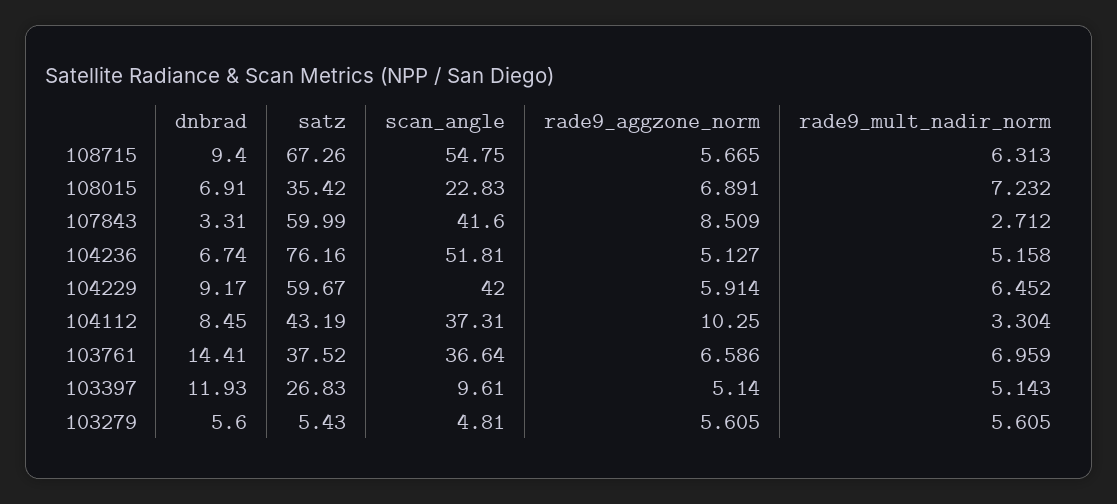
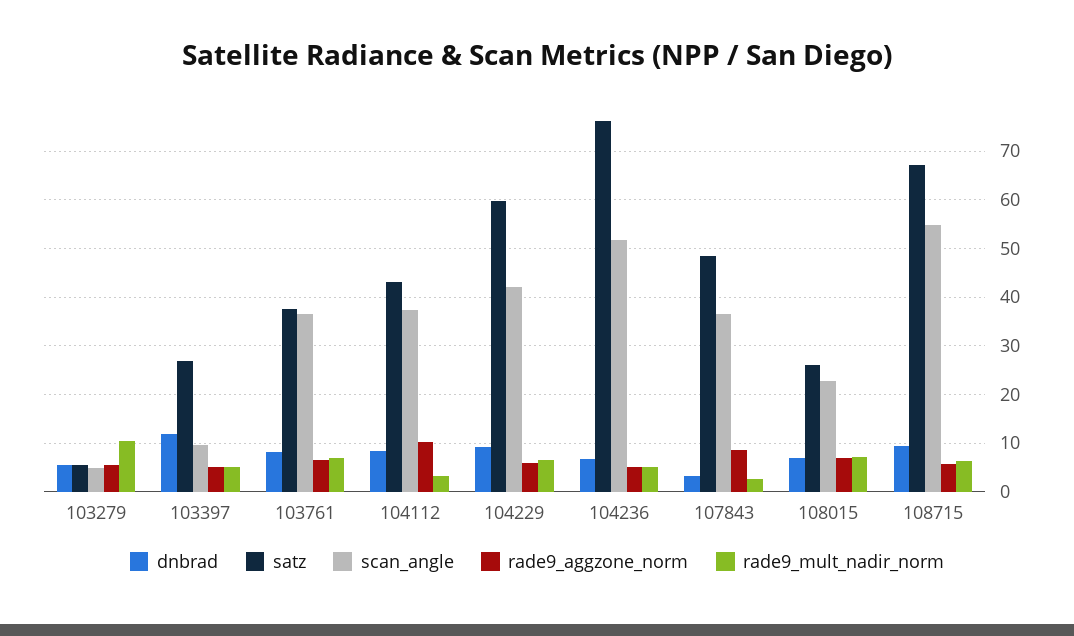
satz, 108015: 35.42 -> 26
satz, 107843: 59.99 -> 48
scan_angle, 107843: 41.6 -> 36
dnbrad, 103761: 14.41 -> 8
rade9_mult_nadir_norm, 103279: 5.605 -> 10

